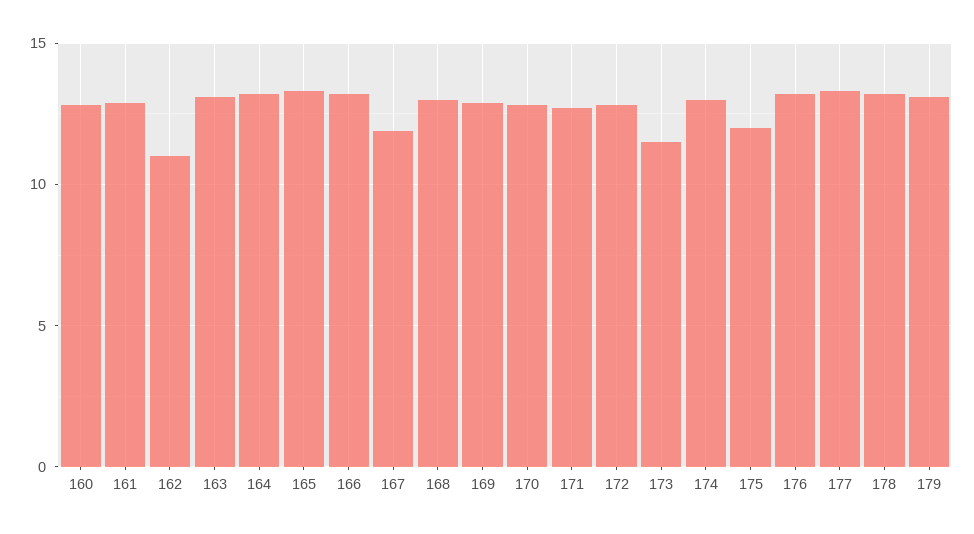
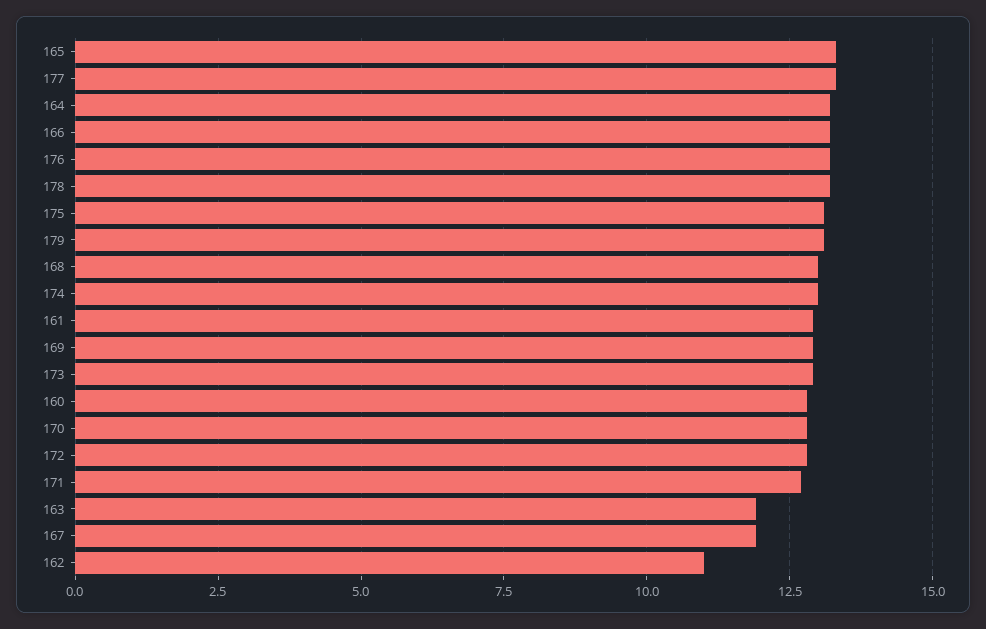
163: 13 -> 12
173: 11.5 -> 13
175: 12 -> 13

